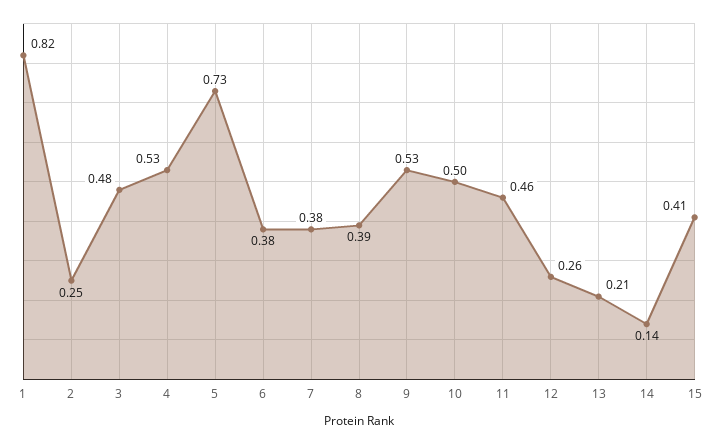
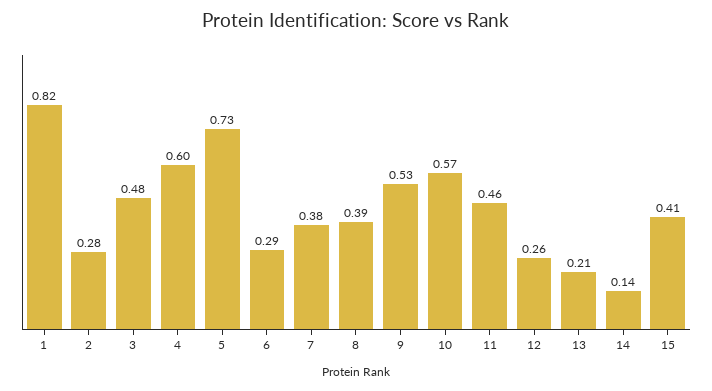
2: 0.25 -> 0.28
4: 0.53 -> 0.6
6: 0.38 -> 0.29
10: 0.5 -> 0.57

